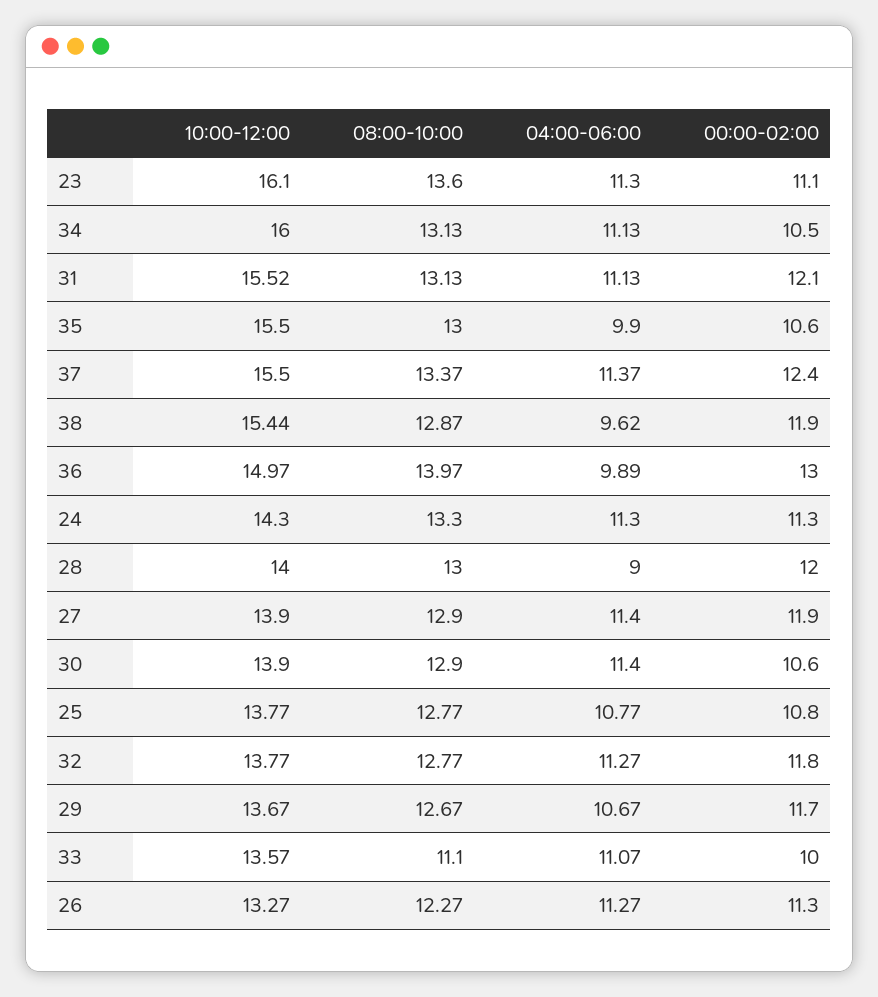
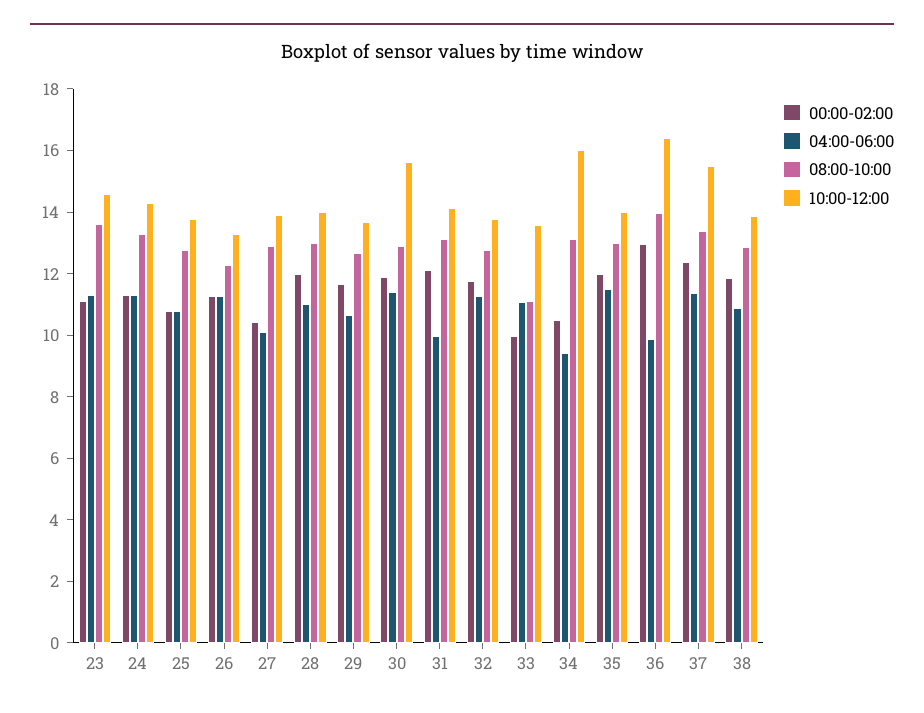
10:00-12:00, 23: 16.1 -> 14.5
04:00-06:00, 34: 11.13 -> 9.5
10:00-12:00, 31: 15.52 -> 14
04:00-06:00, 31: 11.13 -> 10
10:00-12:00, 35: 15.5 -> 14
04:00-06:00, 35: 9.9 -> 11.5
00:00-02:00, 35: 10.6 -> 12
10:00-12:00, 38: 15.44 -> 14
04:00-06:00, 38: 9.62 -> 11
10:00-12:00, 36: 14.97 -> 16.5
04:00-06:00, 28: 9 -> 11
04:00-06:00, 27: 11.4 -> 10
00:00-02:00, 27: 11.9 -> 10.5
10:00-12:00, 30: 13.9 -> 15.5
00:00-02:00, 30: 10.6 -> 12

